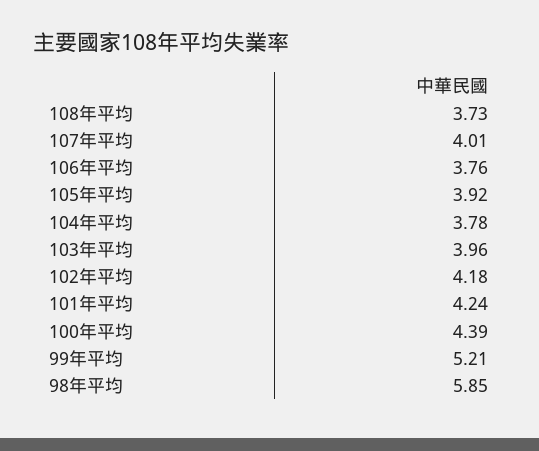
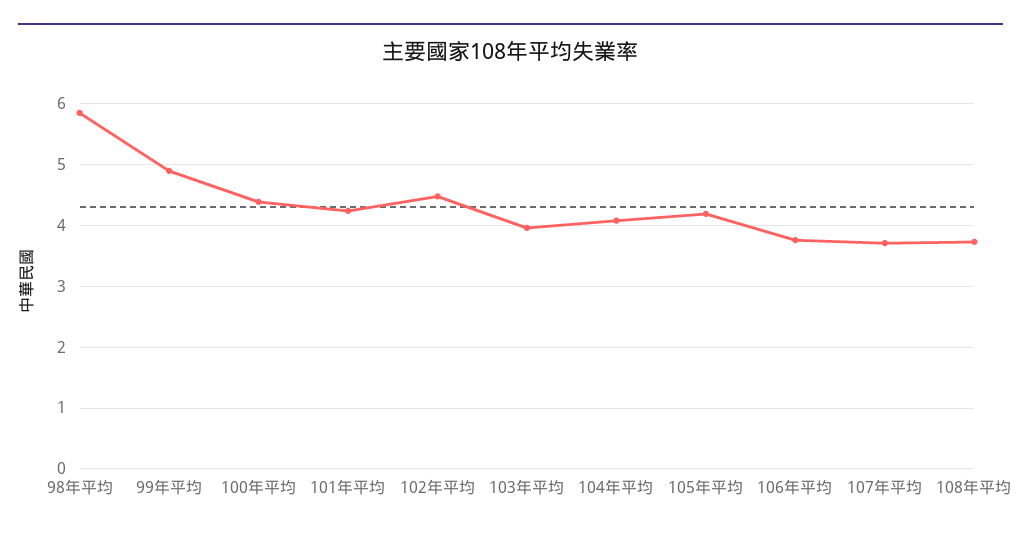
107年平均: 4.01 -> 3.7
105年平均: 3.92 -> 4.2
104年平均: 3.78 -> 4.1
102年平均: 4.18 -> 4.5
99年平均: 5.21 -> 4.9

